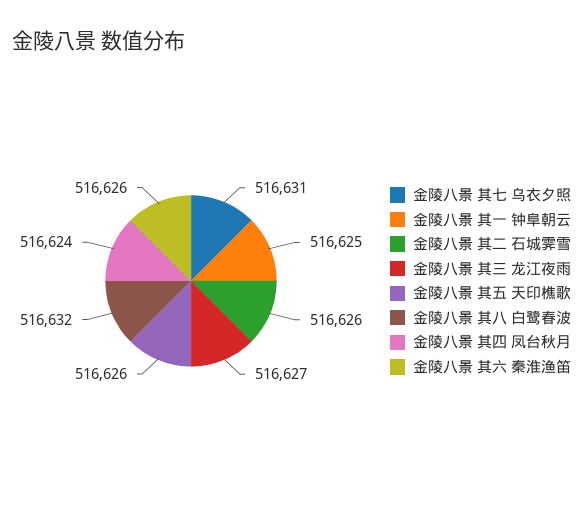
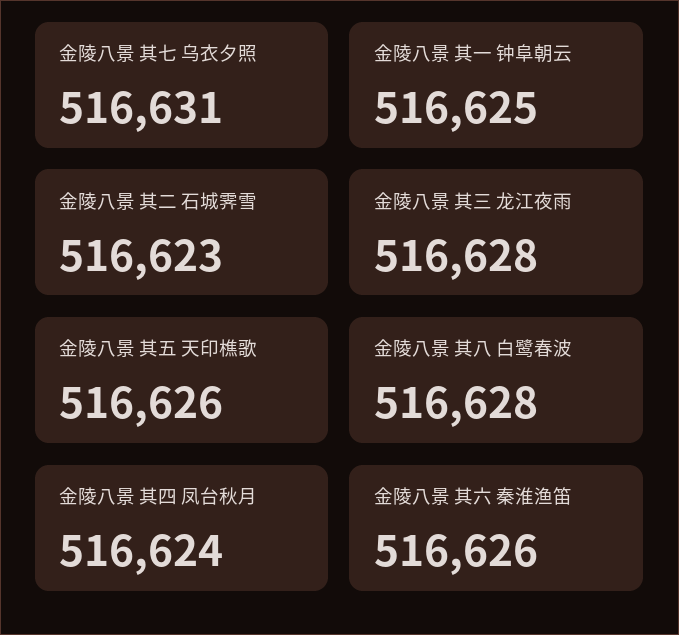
金陵八景 其二 石城霁雪: 516626 -> 516623
金陵八景 其三 龙江夜雨: 516627 -> 516628
金陵八景 其八 白鹭春波: 516632 -> 516628

